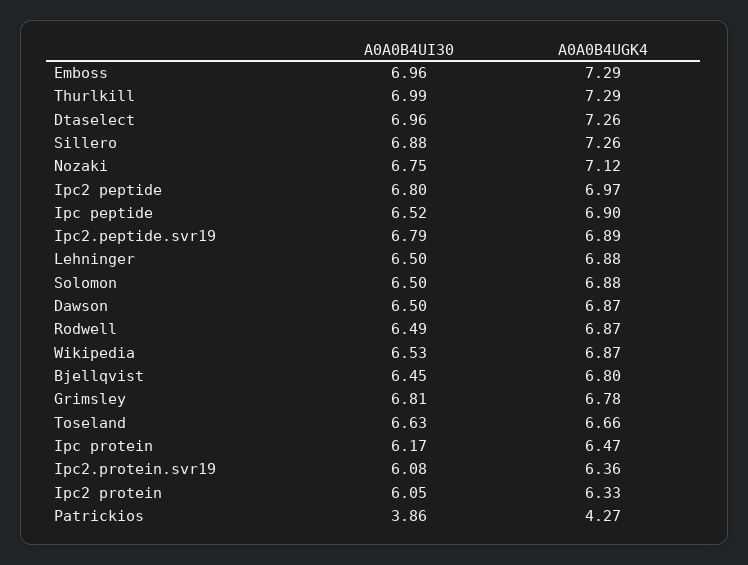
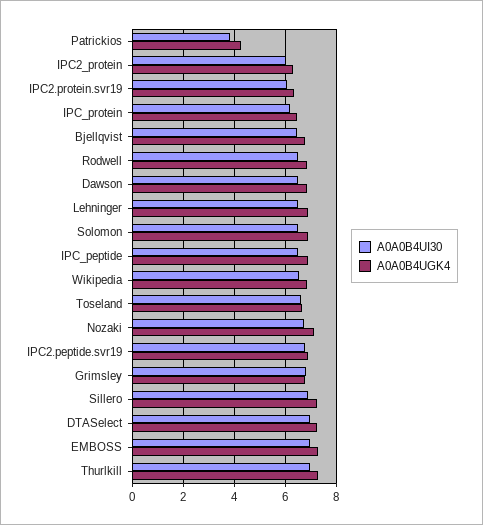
A0A0B4UI30, Ipc2 peptide: 6.8 -> none
A0A0B4UGK4, Ipc2 peptide: 6.97 -> none

